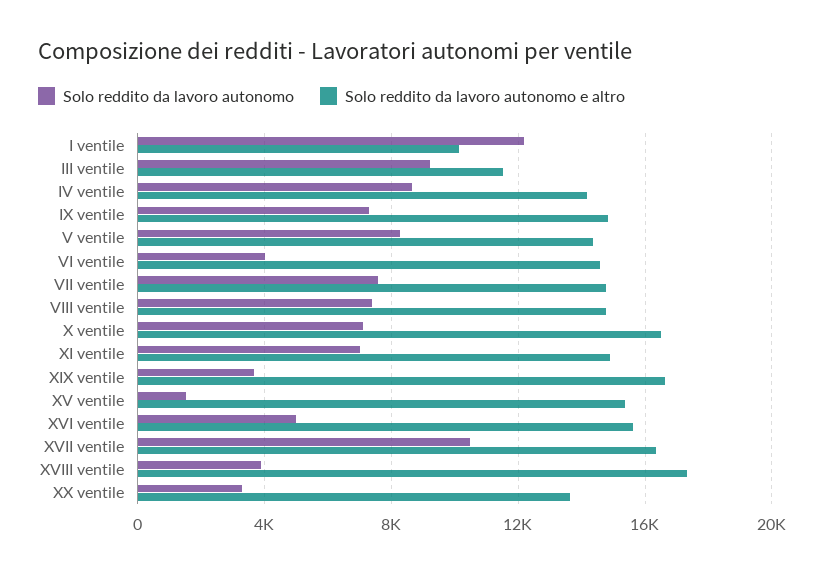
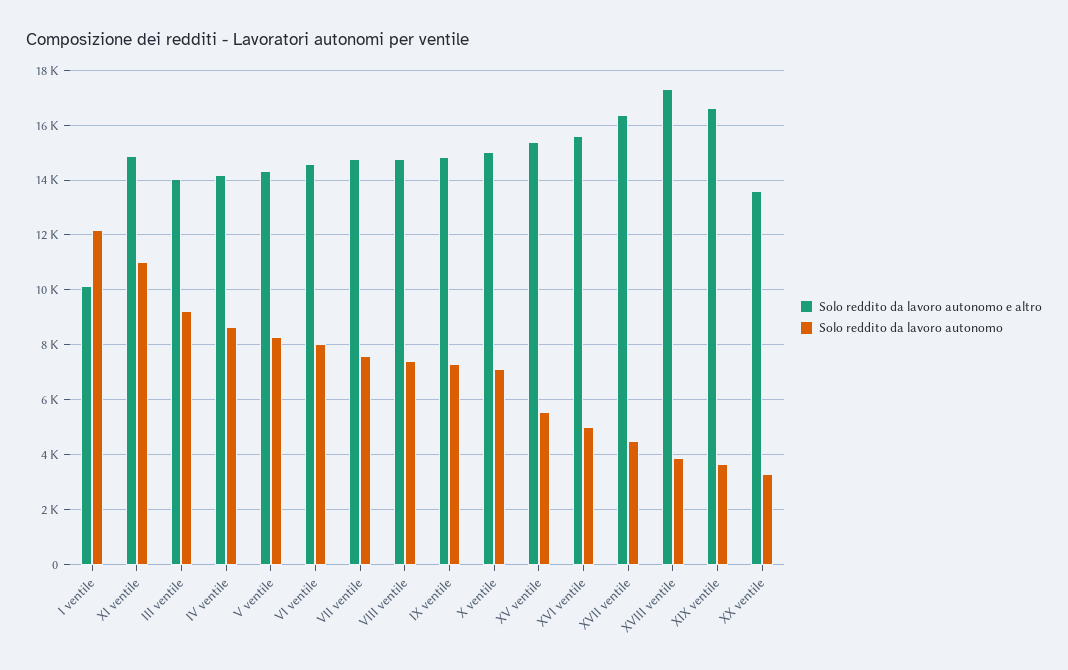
Solo reddito da lavoro autonomo e altro, III ventile: 11500 -> 14000
Solo reddito da lavoro autonomo, VI ventile: 4000 -> 8000
Solo reddito da lavoro autonomo e altro, X ventile: 16500 -> 15000
Solo reddito da lavoro autonomo, XI ventile: 7000 -> 11000
Solo reddito da lavoro autonomo, XV ventile: 1500 -> 5500
Solo reddito da lavoro autonomo, XVII ventile: 10500 -> 4500

